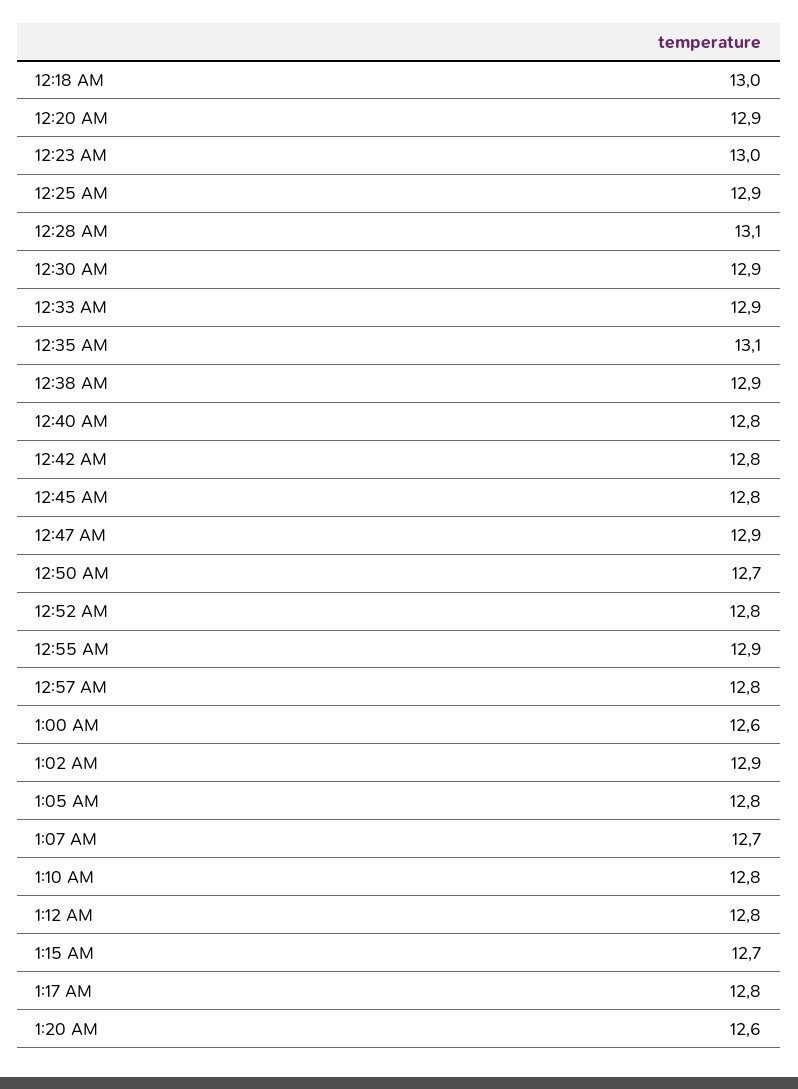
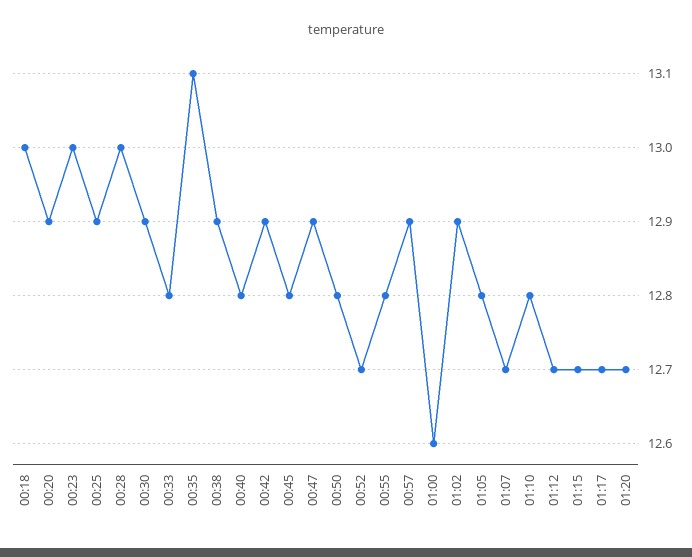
12:28 AM: 13.1 -> 13
12:33 AM: 12.9 -> 12.8
12:42 AM: 12.8 -> 12.9
12:50 AM: 12.7 -> 12.8
12:52 AM: 12.8 -> 12.7
12:55 AM: 12.9 -> 12.8
12:57 AM: 12.8 -> 12.9
1:12 AM: 12.8 -> 12.7
1:17 AM: 12.8 -> 12.7
1:20 AM: 12.6 -> 12.7

